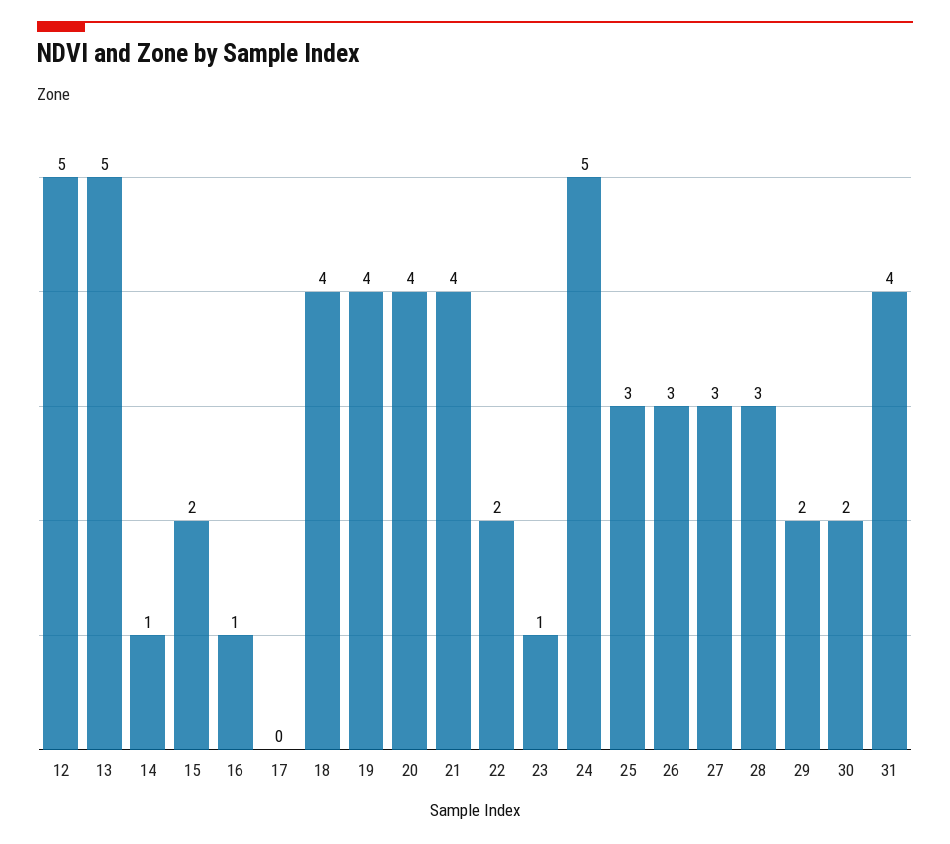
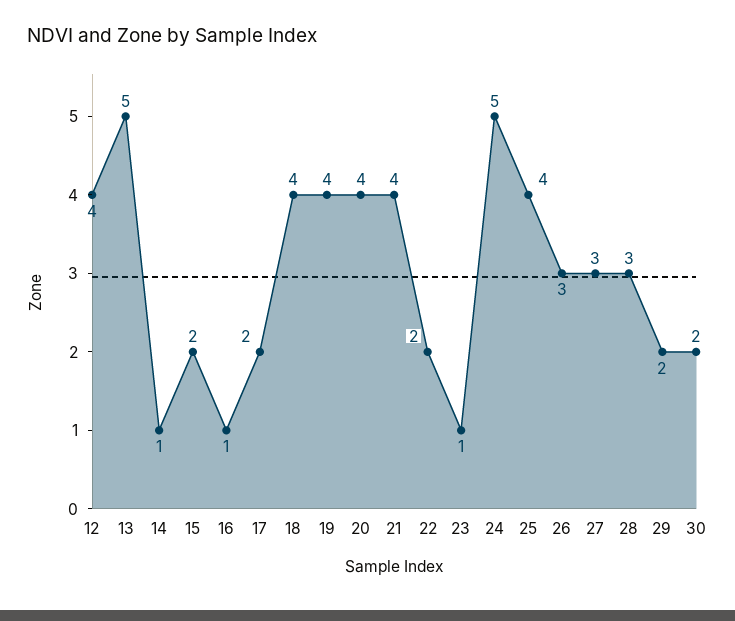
12: 5 -> 4
17: 0 -> 2
25: 3 -> 4
31: 4 -> none

